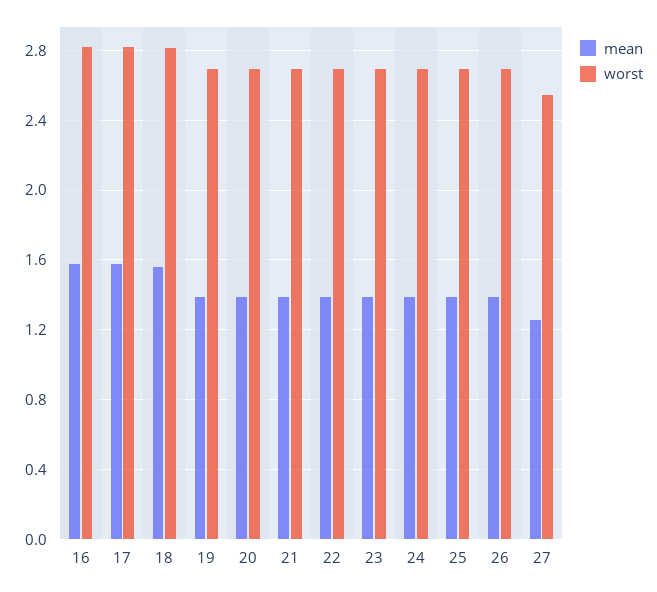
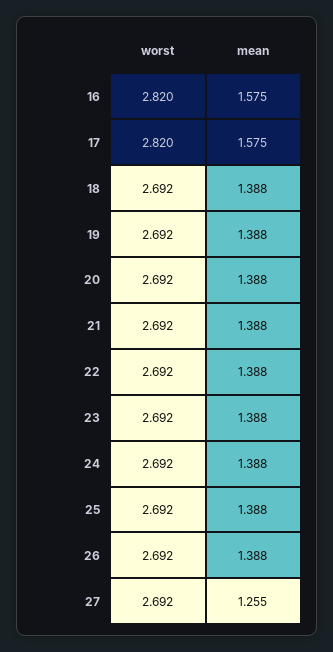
mean, 18: 1.55 -> 1.388
worst, 18: 2.8 -> 2.692
worst, 27: 2.55 -> 2.692

